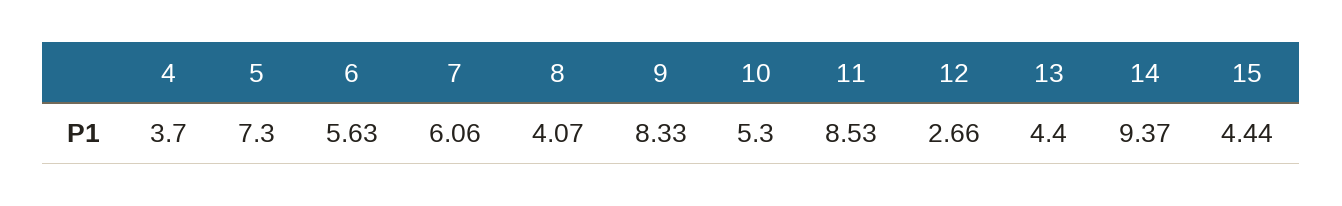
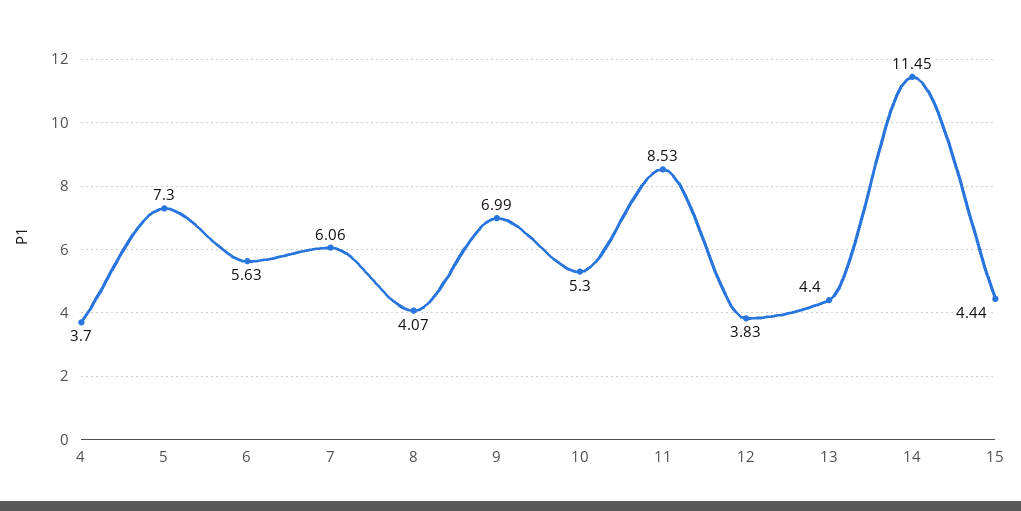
9: 8.33 -> 6.99
12: 2.66 -> 3.83
14: 9.37 -> 11.45

